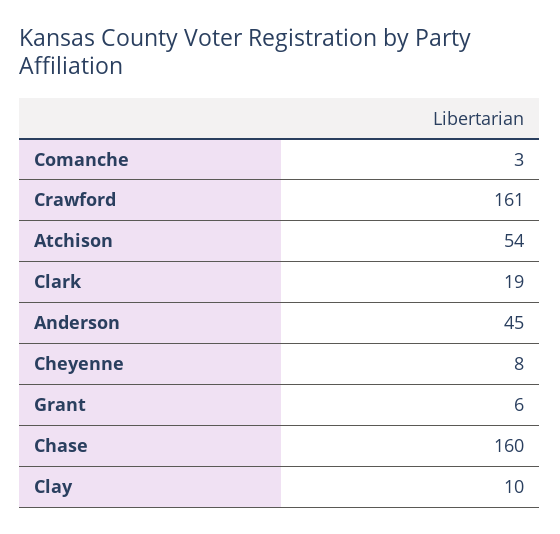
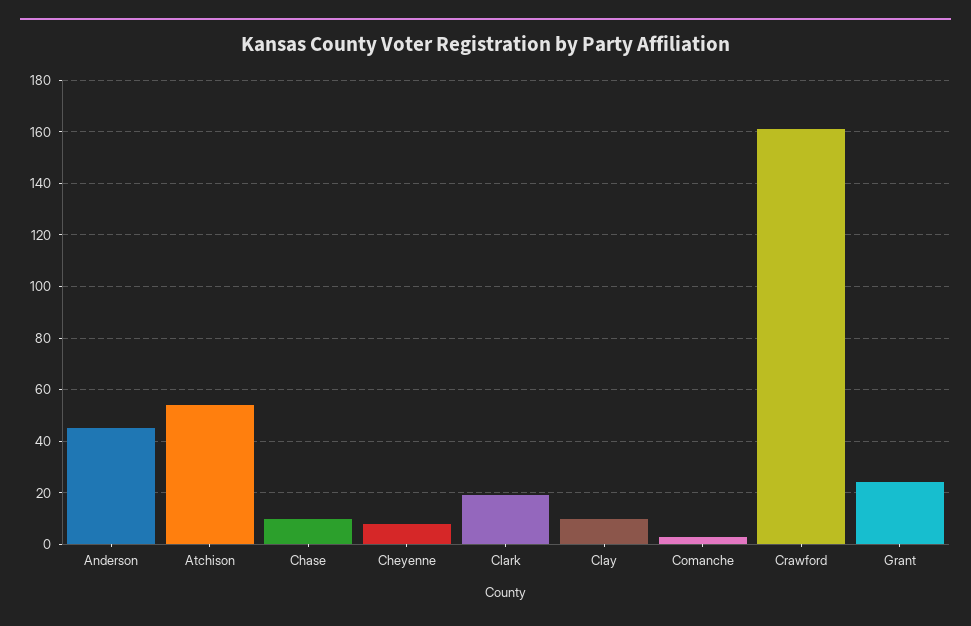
Grant: 6 -> 25
Chase: 160 -> 10

